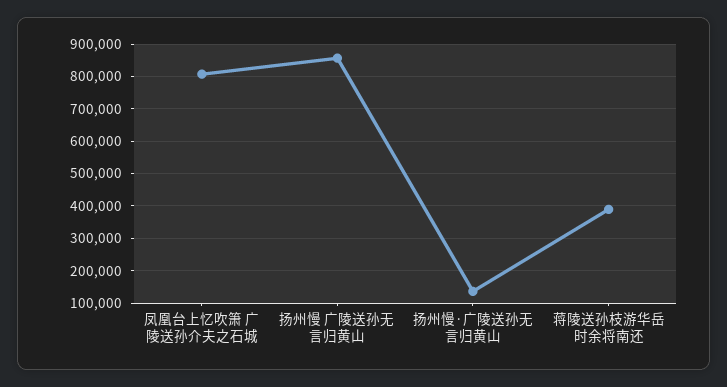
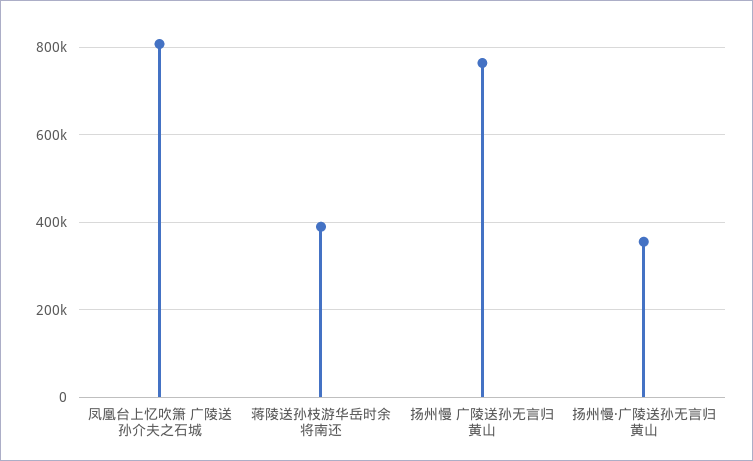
扬州慢 广陵送孙无言归黄山: 860000 -> 760000
扬州慢·广陵送孙无言归黄山: 140000 -> 360000

